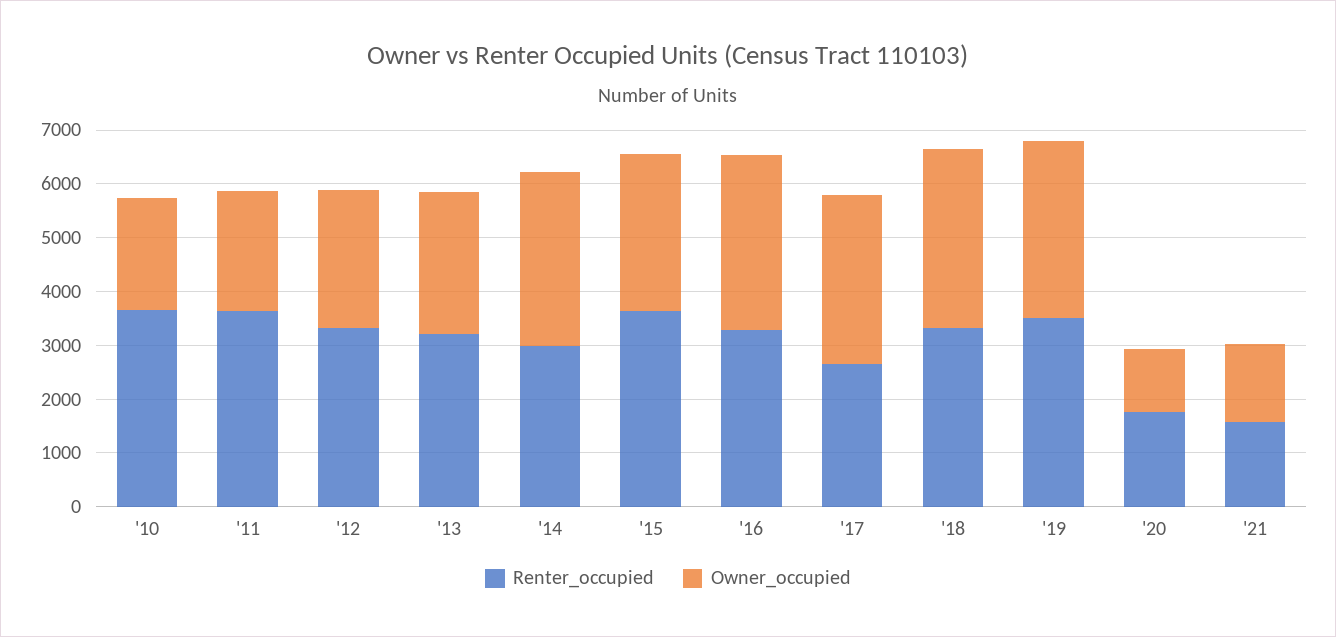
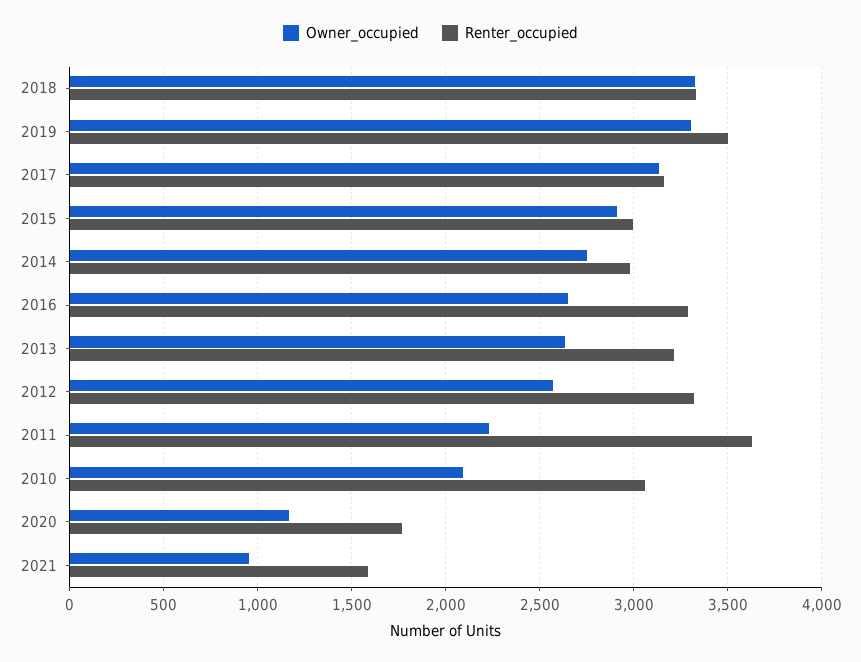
Renter_occupied, '10: 3600 -> 3050
Owner_occupied, '14: 3200 -> 2750
Renter_occupied, '15: 3600 -> 3000
Owner_occupied, '16: 3200 -> 2650
Renter_occupied, '17: 2600 -> 3150
Owner_occupied, '21: 1400 -> 950

